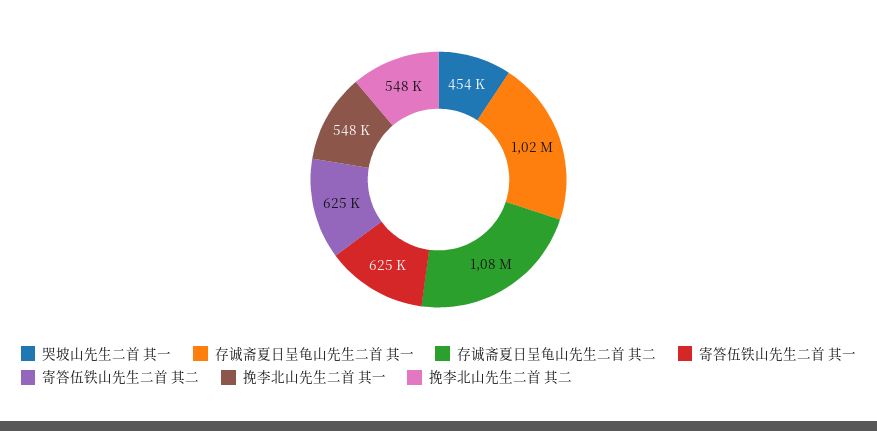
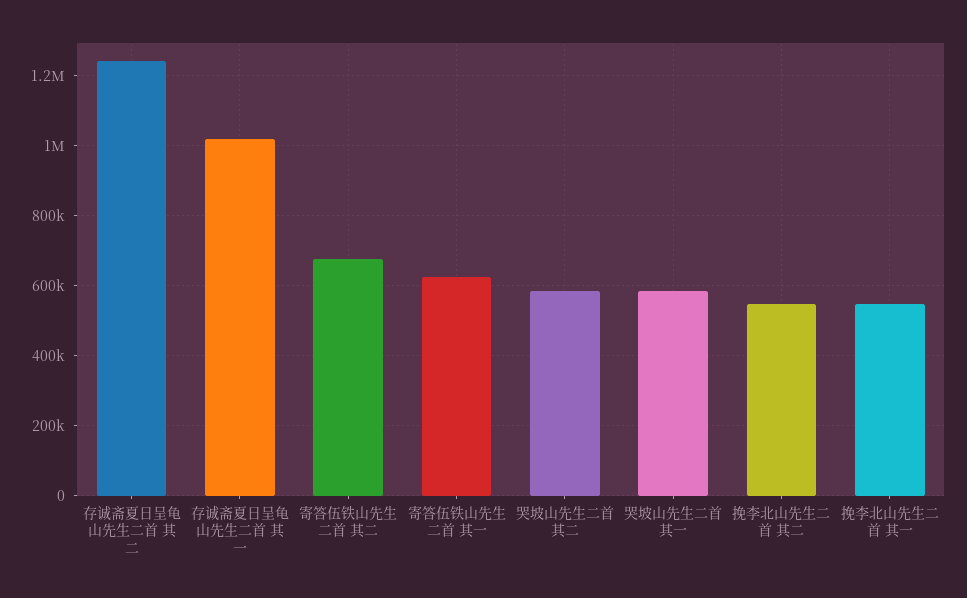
哭坡山先生二首 其一: 454000 -> 580000
存诚斋夏日呈龟山先生二首 其二: 1080000 -> 1240000
寄答伍铁山先生二首 其二: 625000 -> 680000
哭坡山先生二首 其二: none -> 580000

